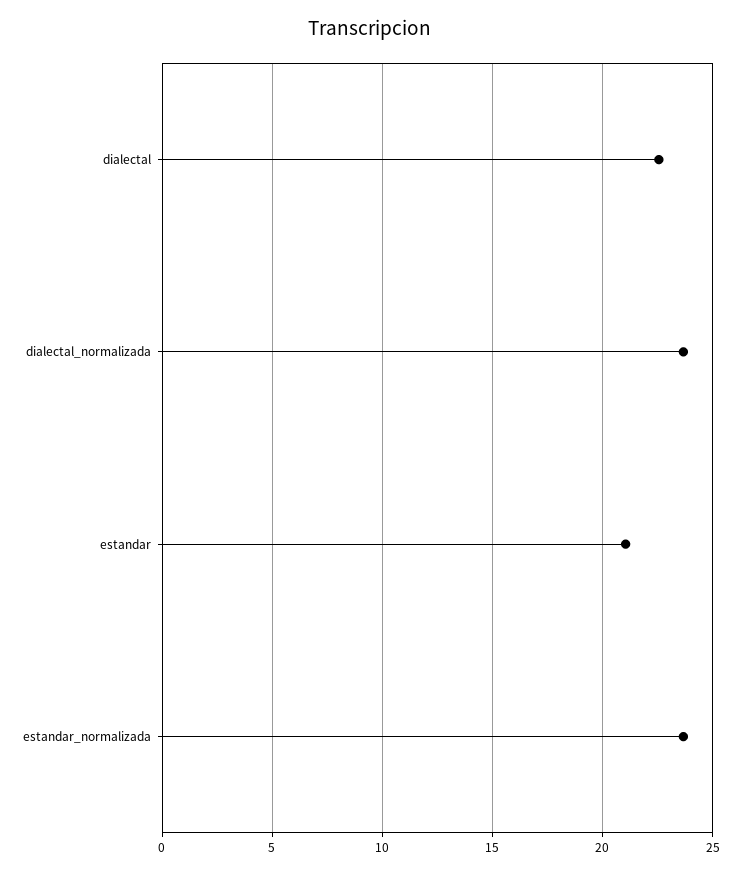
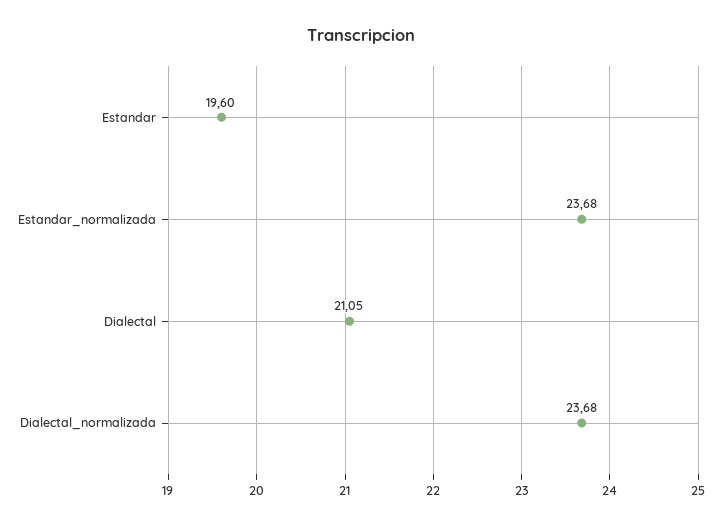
dialectal: 22.5 -> 21.05
estandar: 21 -> 19.6

